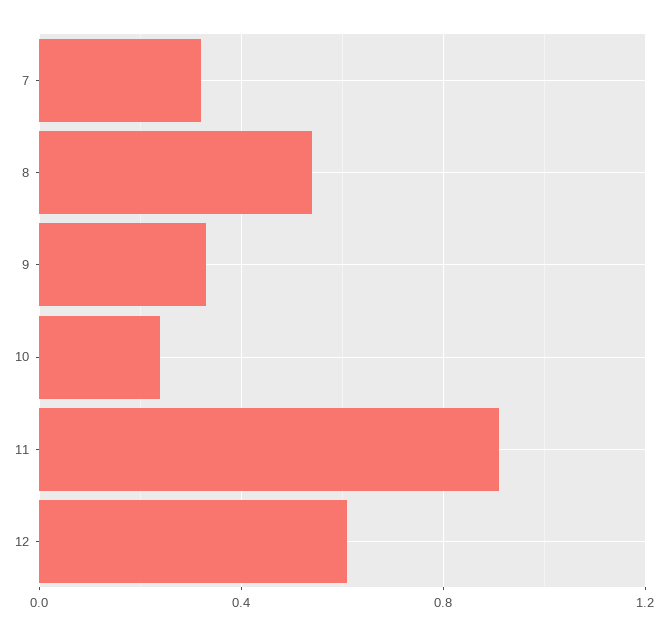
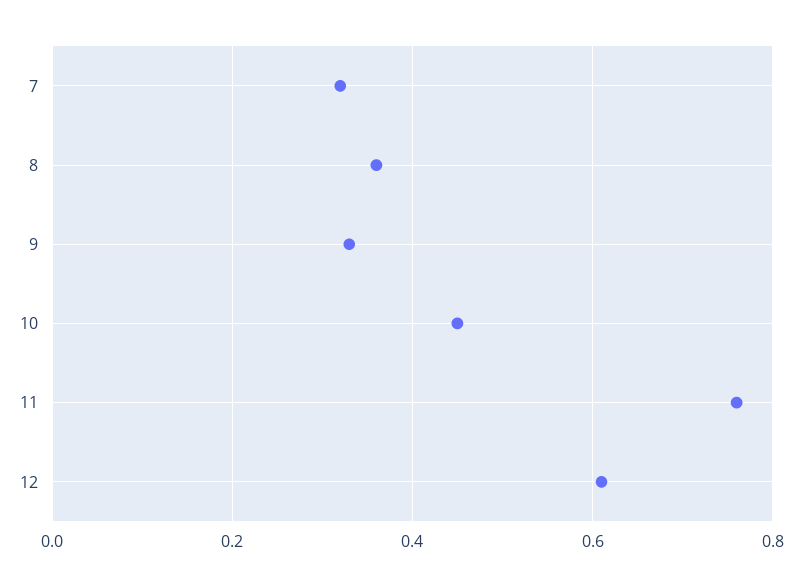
8: 0.55 -> 0.35
10: 0.25 -> 0.45
11: 0.9 -> 0.75

